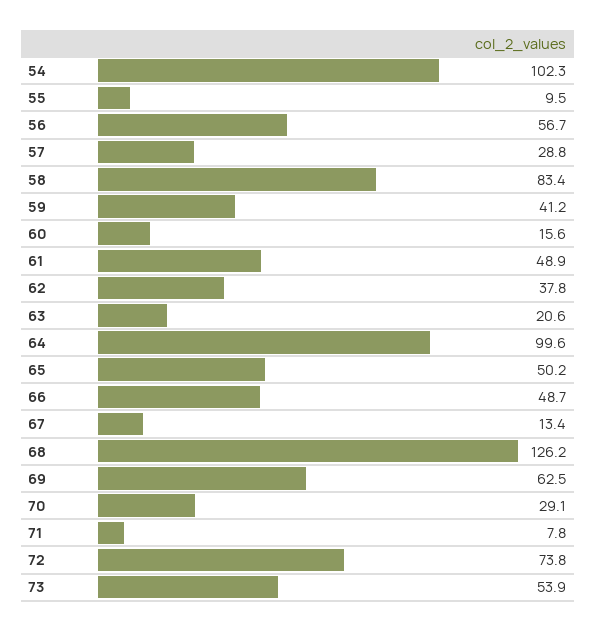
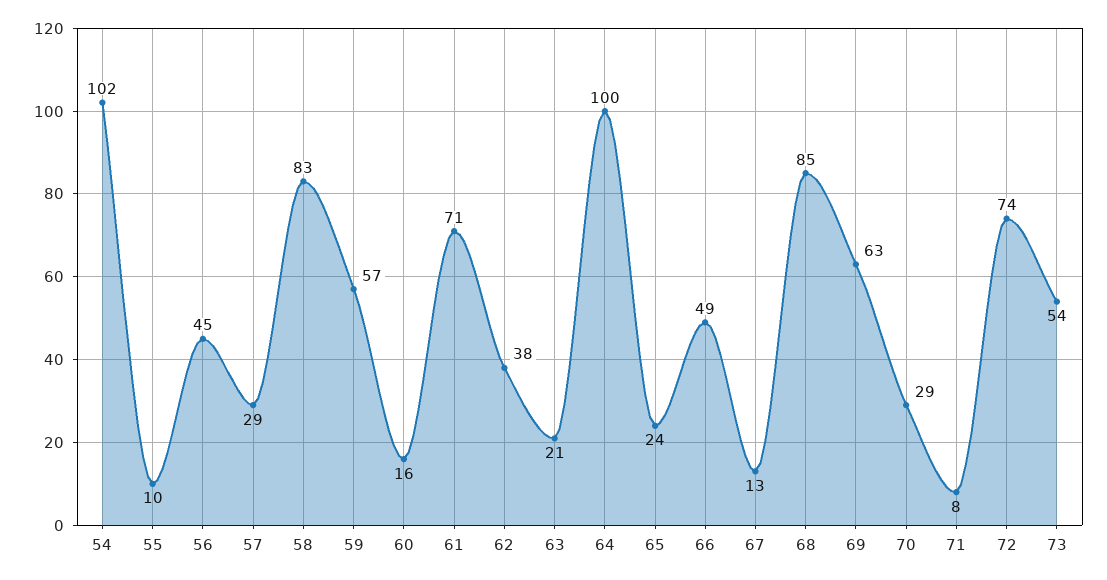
56: 56.7 -> 45
59: 41.2 -> 57
61: 48.9 -> 71
65: 50.2 -> 24
68: 126.2 -> 85

